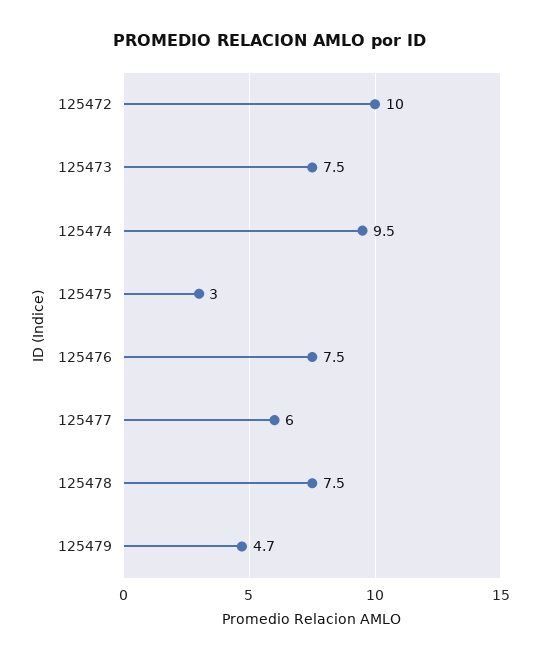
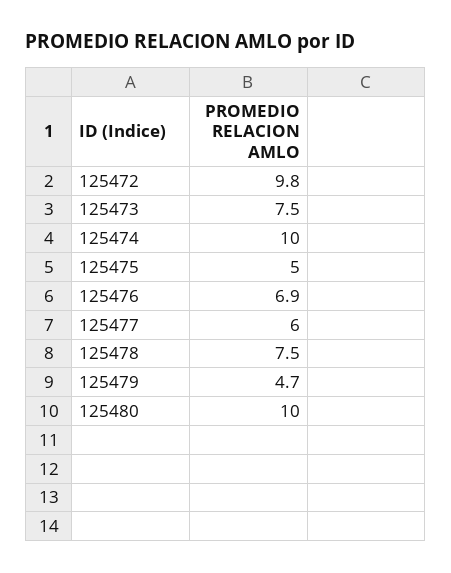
125472: 10 -> 9.8
125474: 9.5 -> 10
125475: 3 -> 5
125476: 7.5 -> 6.9
125480: none -> 10

